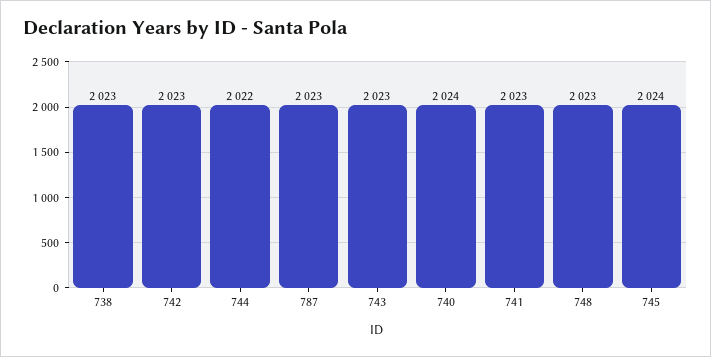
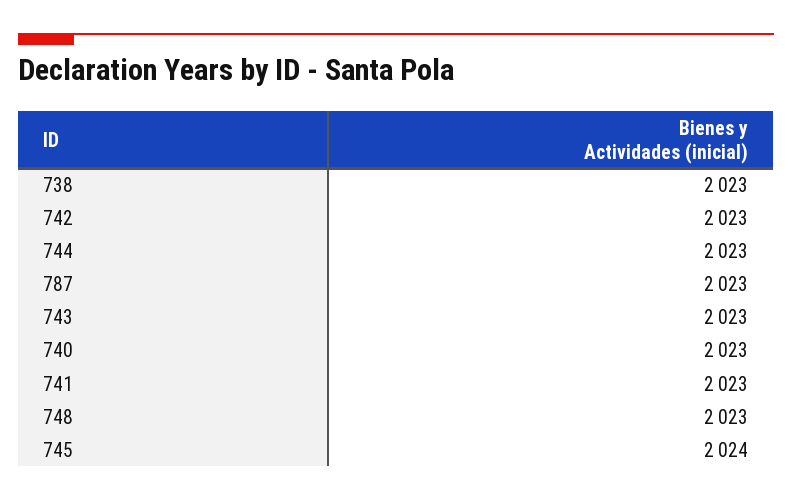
744: 2022 -> 2023
740: 2024 -> 2023

